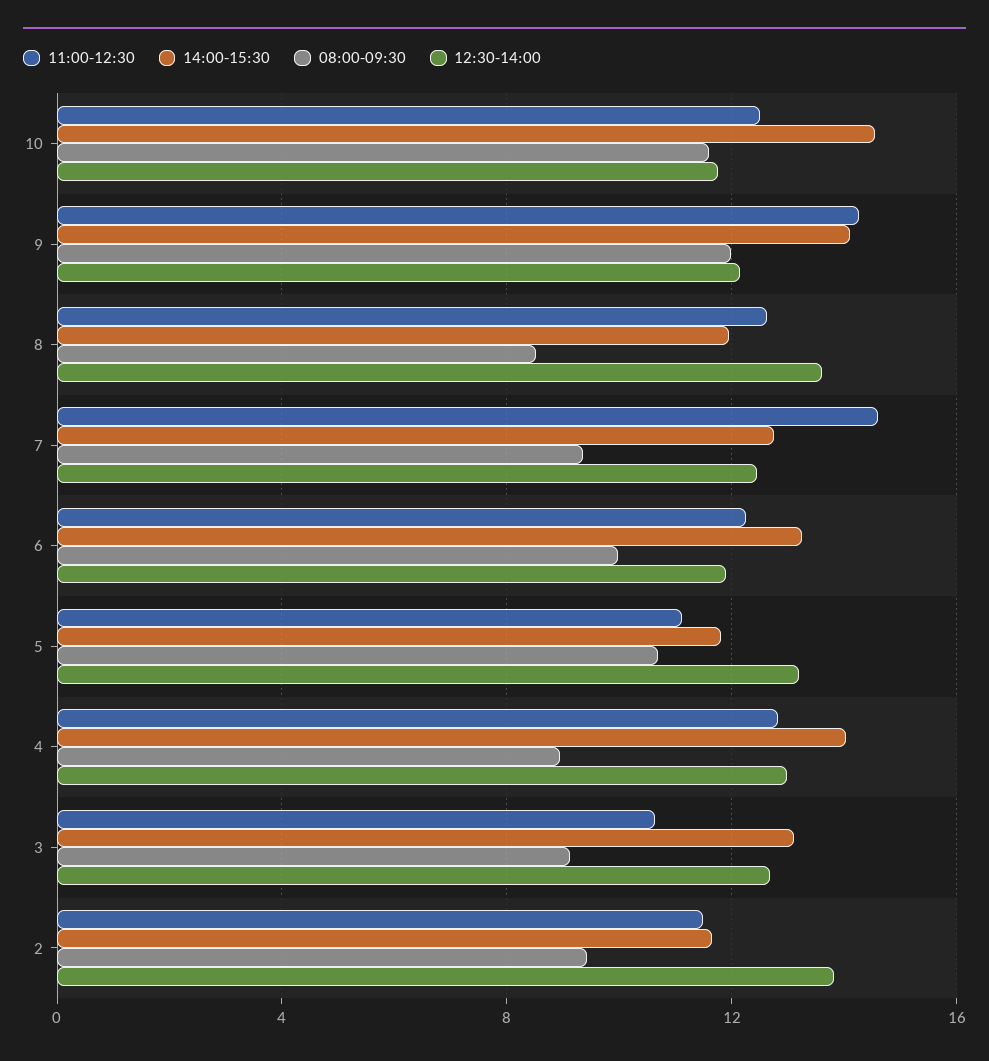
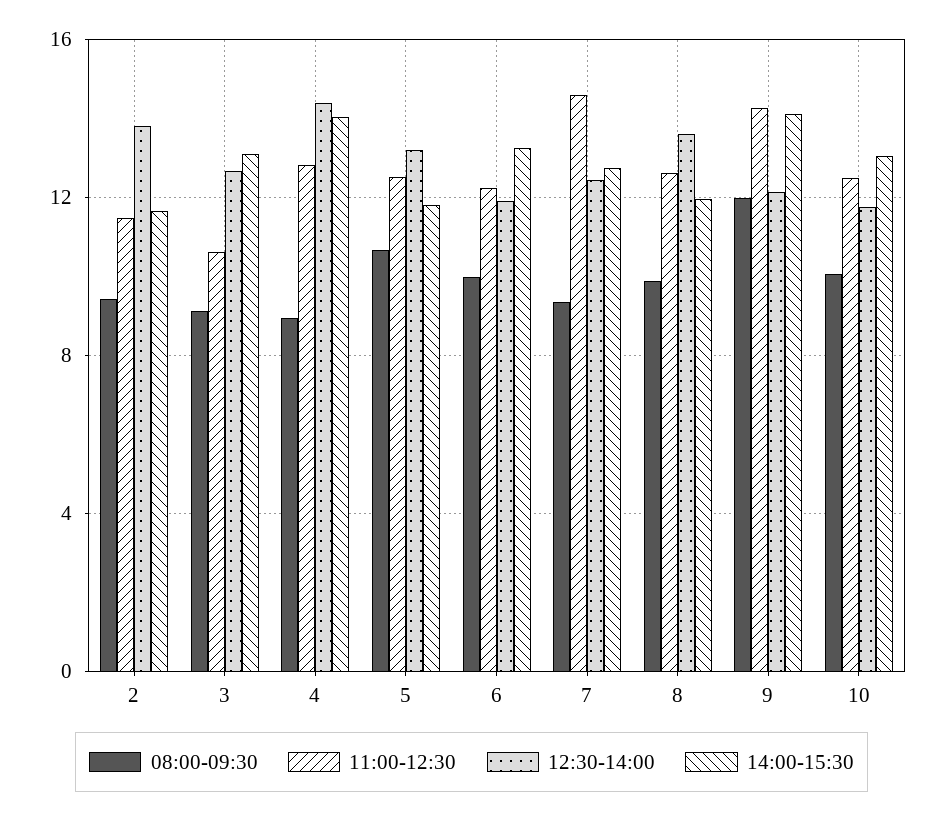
14:00-15:30, 10: 14.5 -> 13
08:00-09:30, 10: 11.5 -> 10
08:00-09:30, 8: 8.5 -> 10
11:00-12:30, 5: 11 -> 12.5
12:30-14:00, 4: 13 -> 14.5

